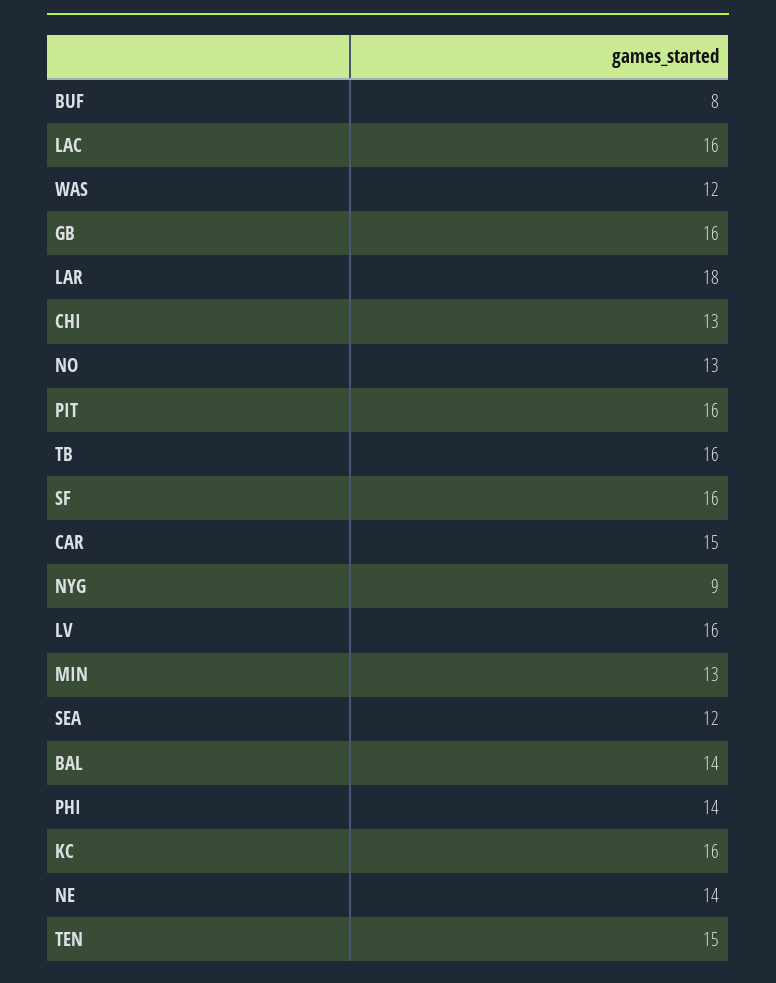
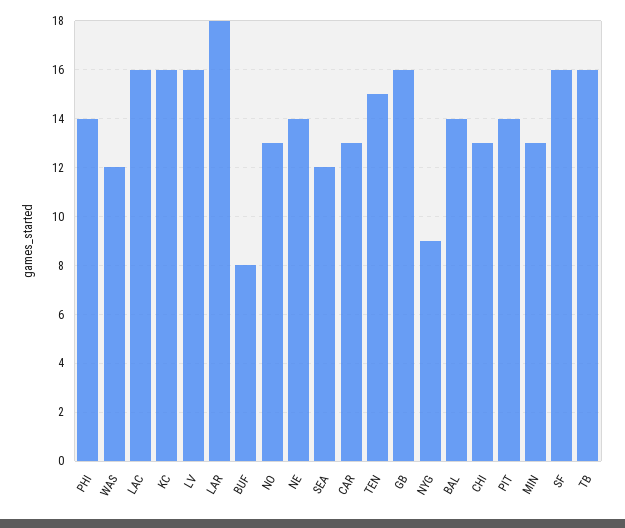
PIT: 16 -> 14
CAR: 15 -> 13

